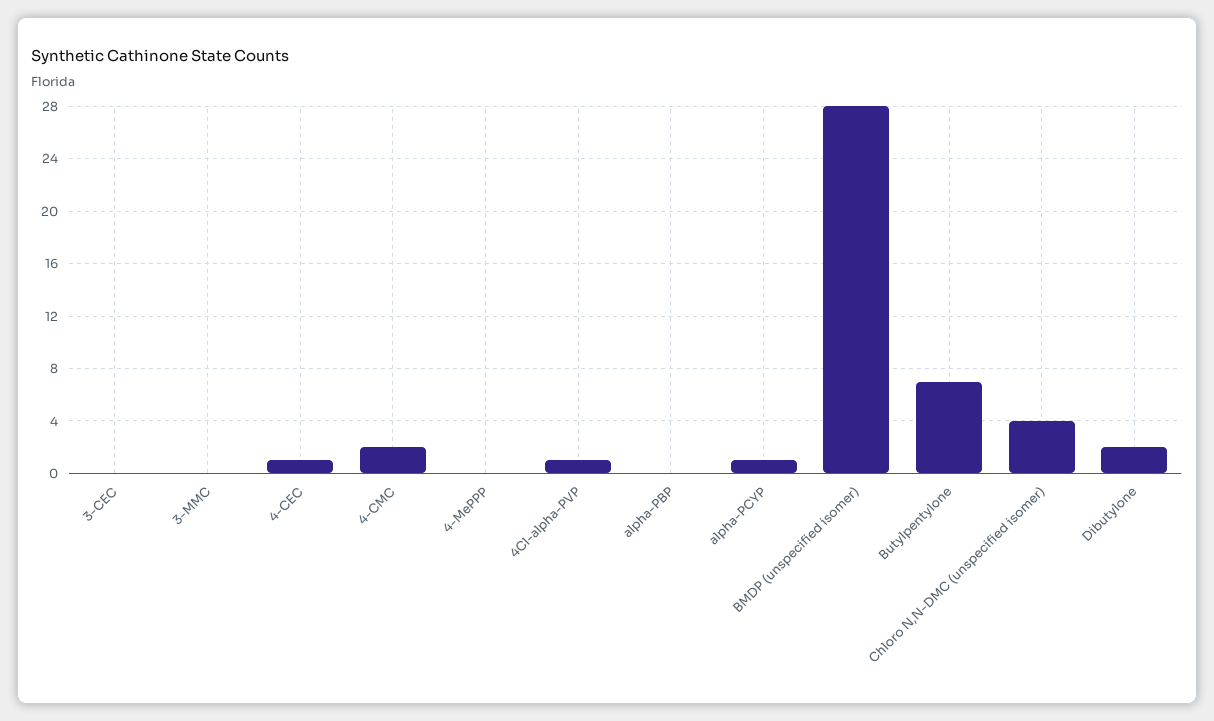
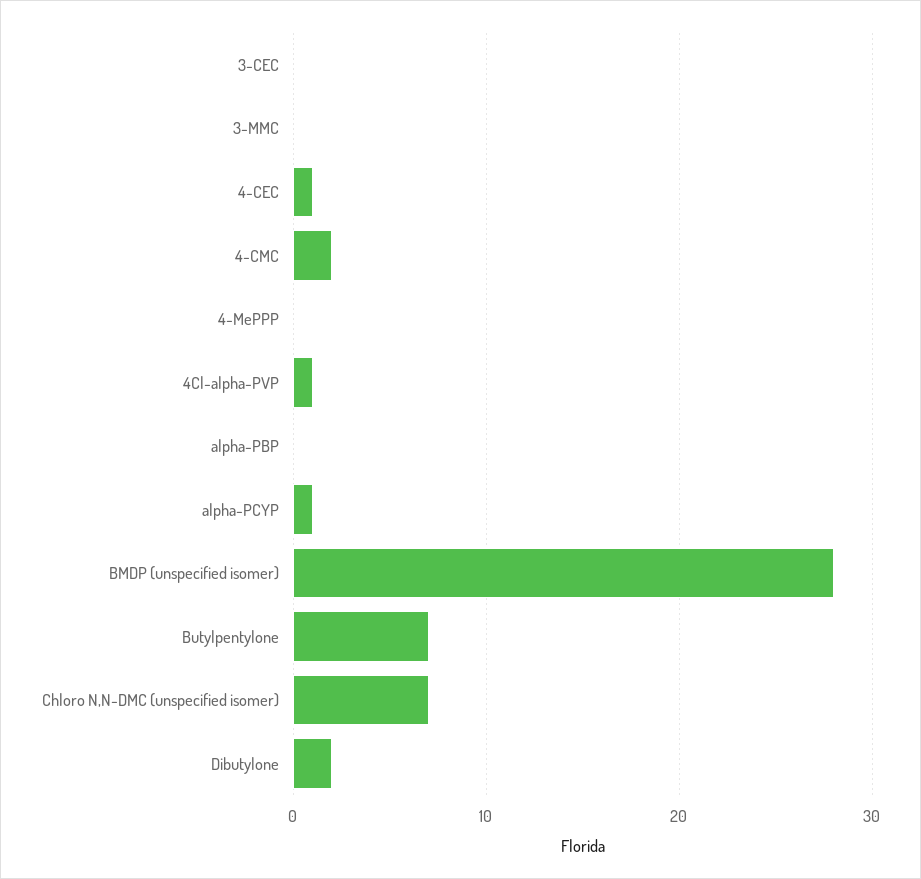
Chloro N,N-DMC (unspecified isomer): 4 -> 7

